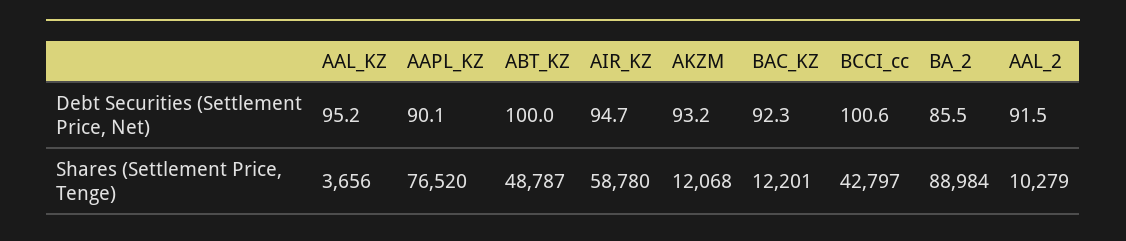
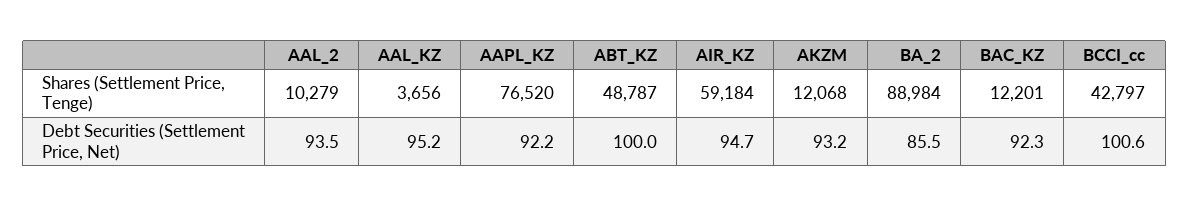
AAPL_KZ, Debt Securities (Settlement Price, Net): 90.1 -> 92.2
AAL_2, Debt Securities (Settlement Price, Net): 91.5 -> 93.5
AIR_KZ, Shares (Settlement Price, Tenge): 58780 -> 59184

